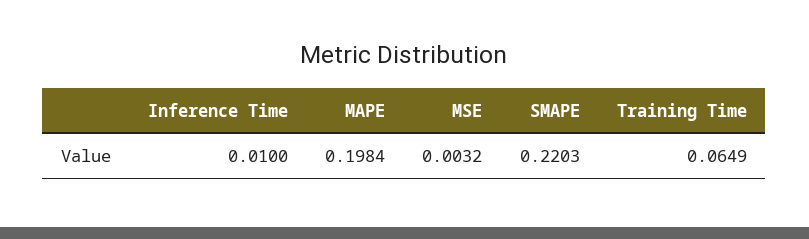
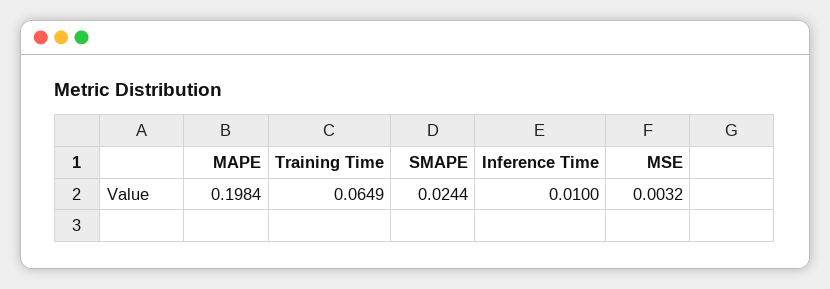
SMAPE: 0.2203 -> 0.0244

